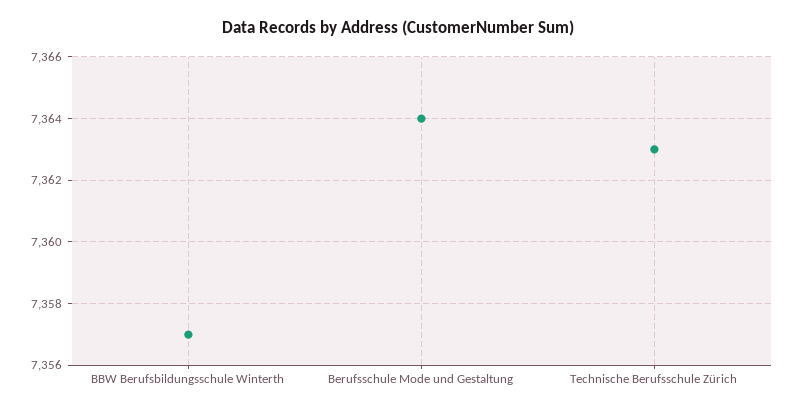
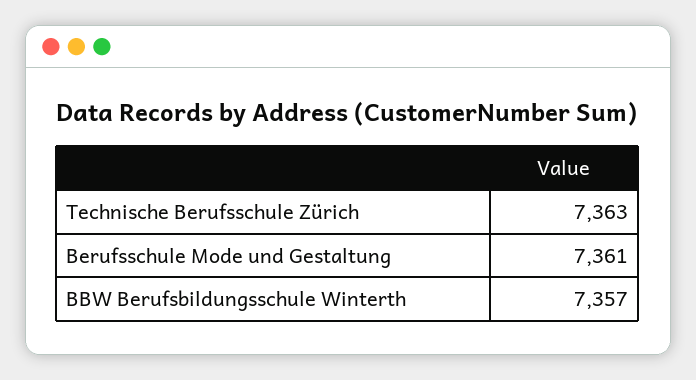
Berufsschule Mode und Gestaltung: 7364 -> 7361

